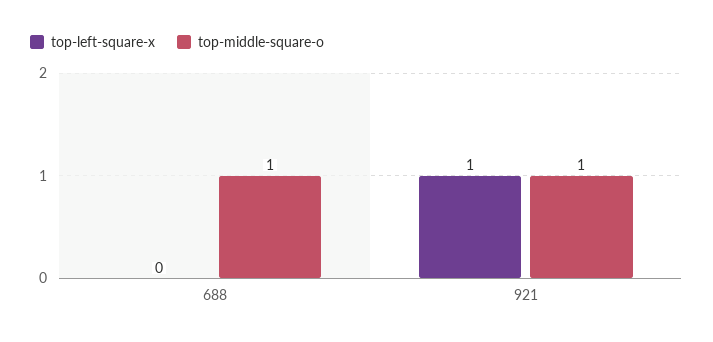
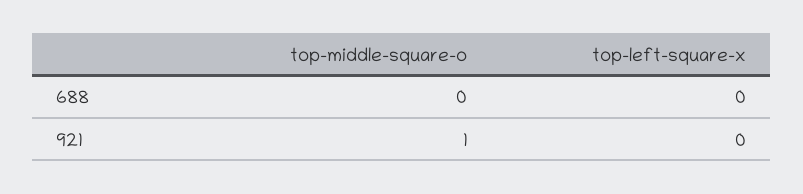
top-middle-square-o, 688: 1 -> 0
top-left-square-x, 921: 1 -> 0

